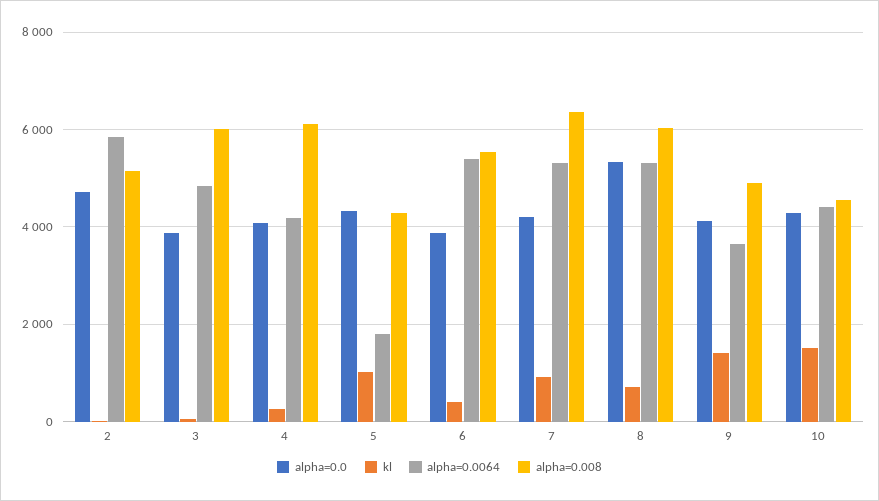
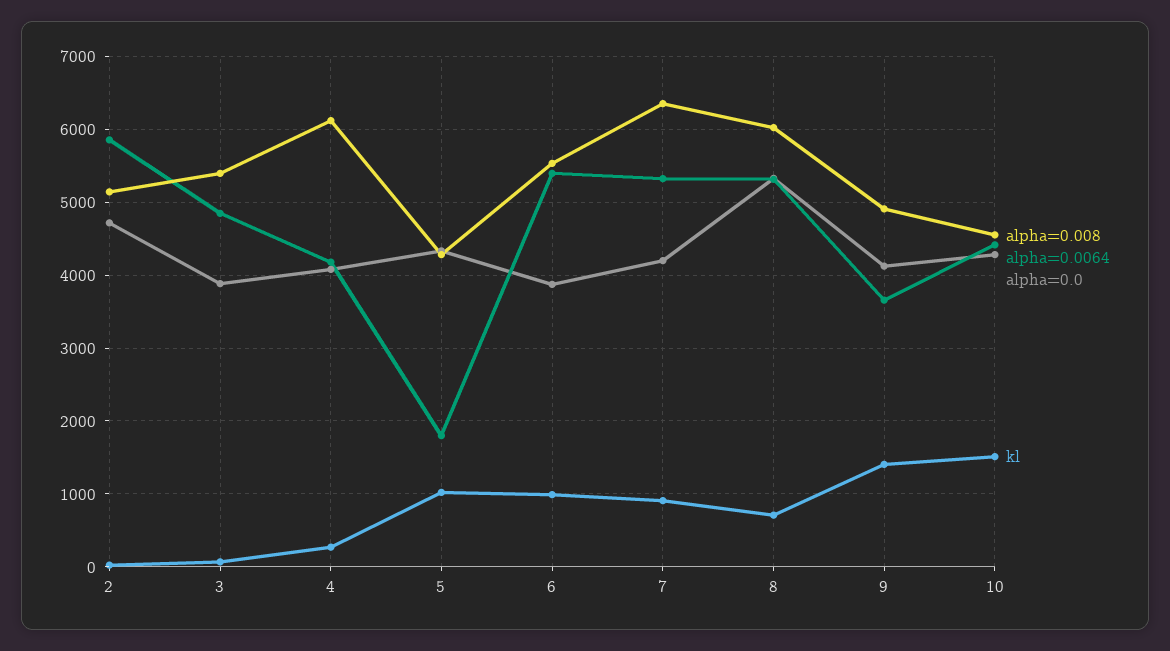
alpha=0.008, 3: 6000 -> 5400
kl, 6: 400 -> 1000

